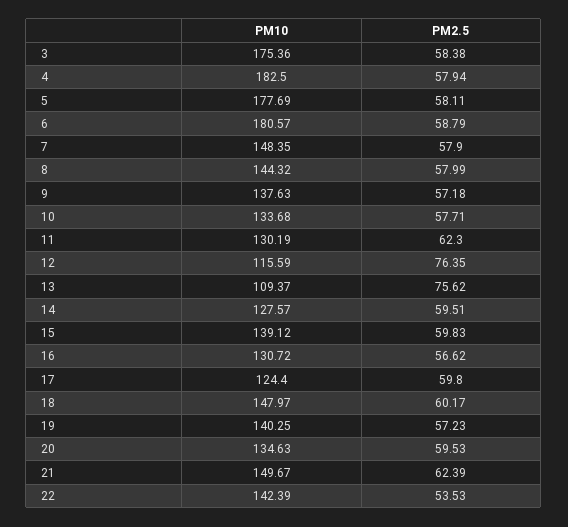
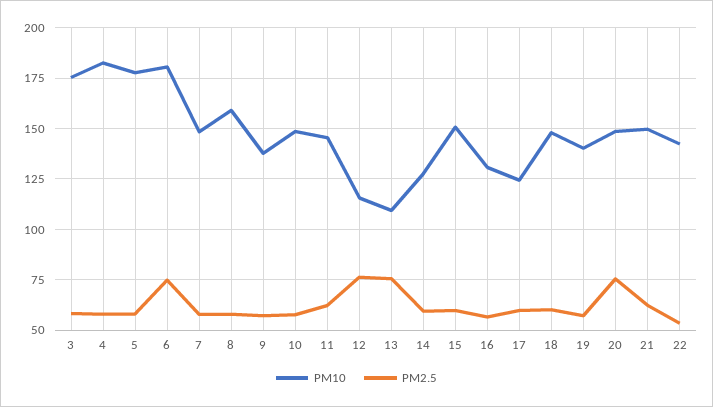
PM2.5, 6: 58.79 -> 75
PM10, 8: 144.32 -> 160
PM10, 10: 133.68 -> 150
PM10, 11: 130.19 -> 145
PM10, 15: 139.12 -> 150
PM10, 20: 134.63 -> 150
PM2.5, 20: 59.53 -> 75

